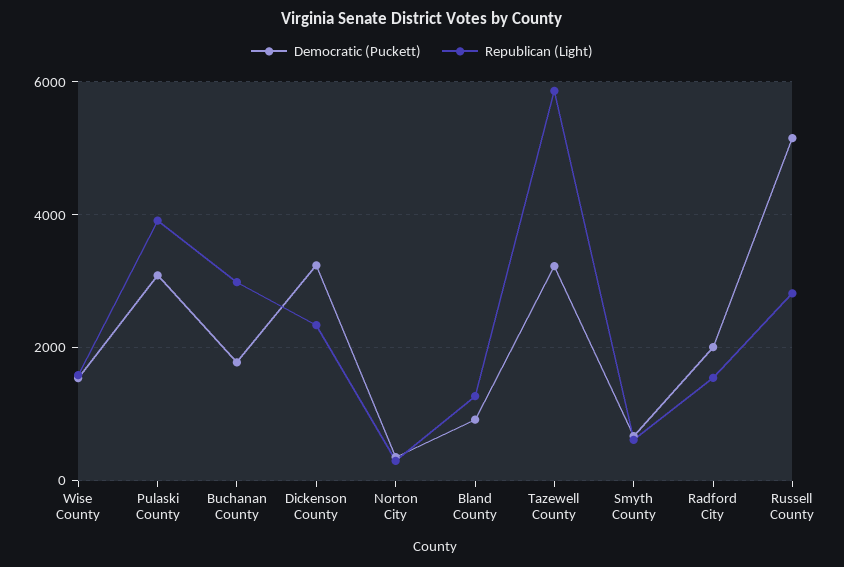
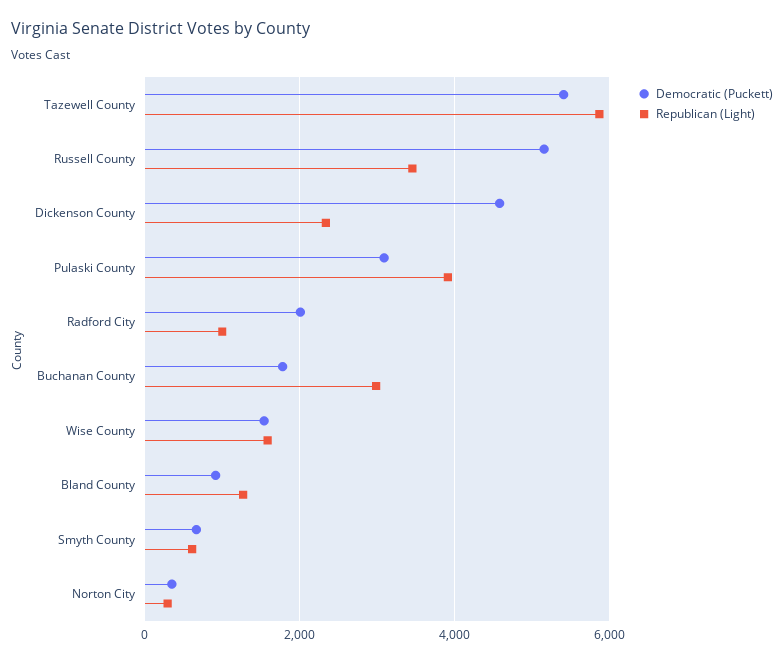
Democratic (Puckett), Dickenson County: 3200 -> 4600
Democratic (Puckett), Tazewell County: 3200 -> 5400
Republican (Light), Radford City: 1600 -> 1000
Republican (Light), Russell County: 2800 -> 3400

